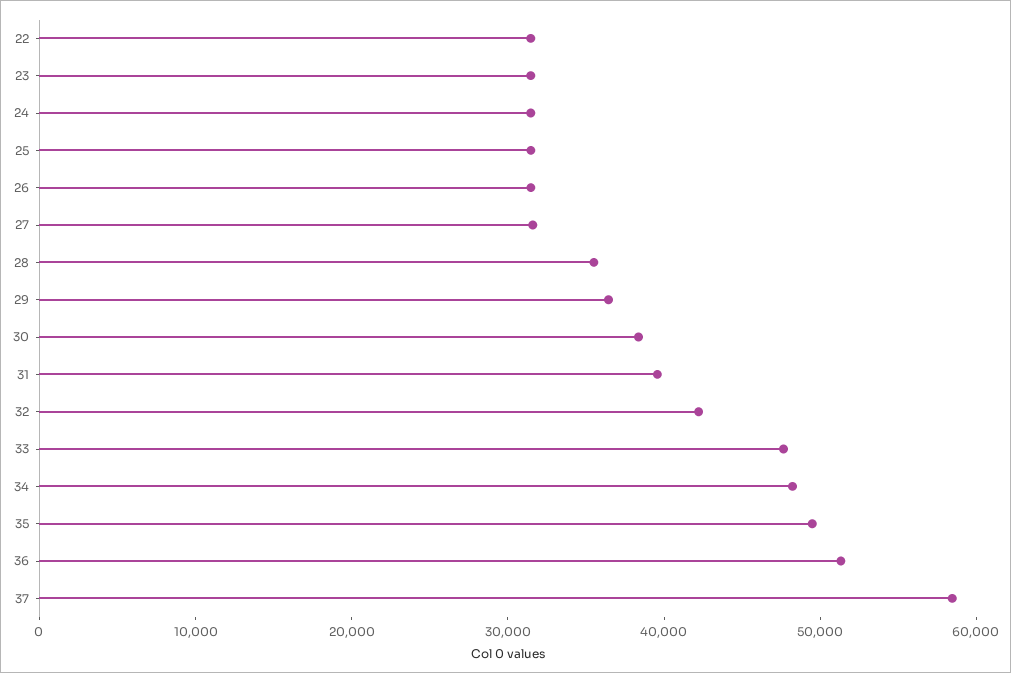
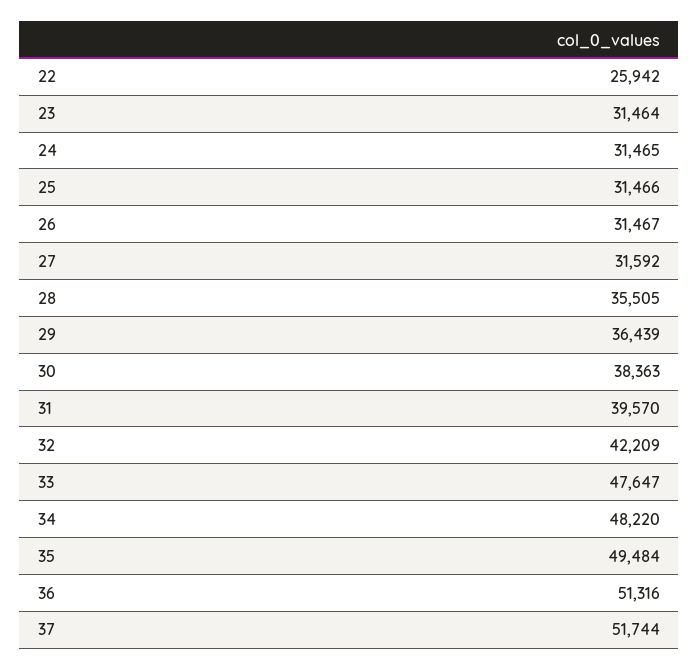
22: 32000 -> 25942
37: 58000 -> 51744

